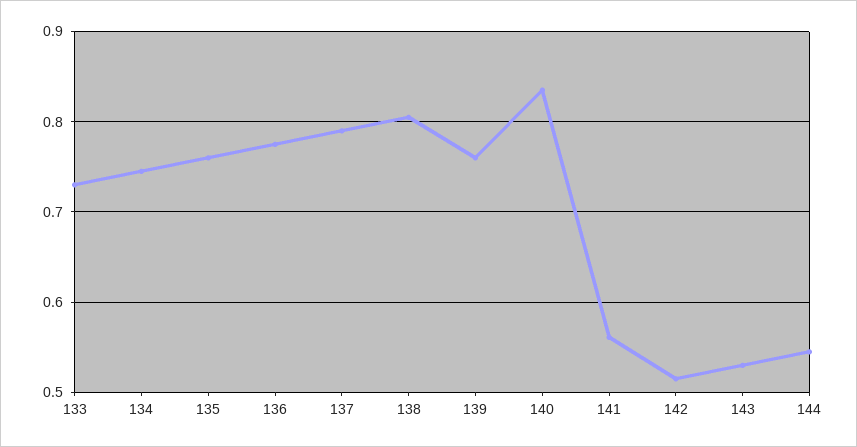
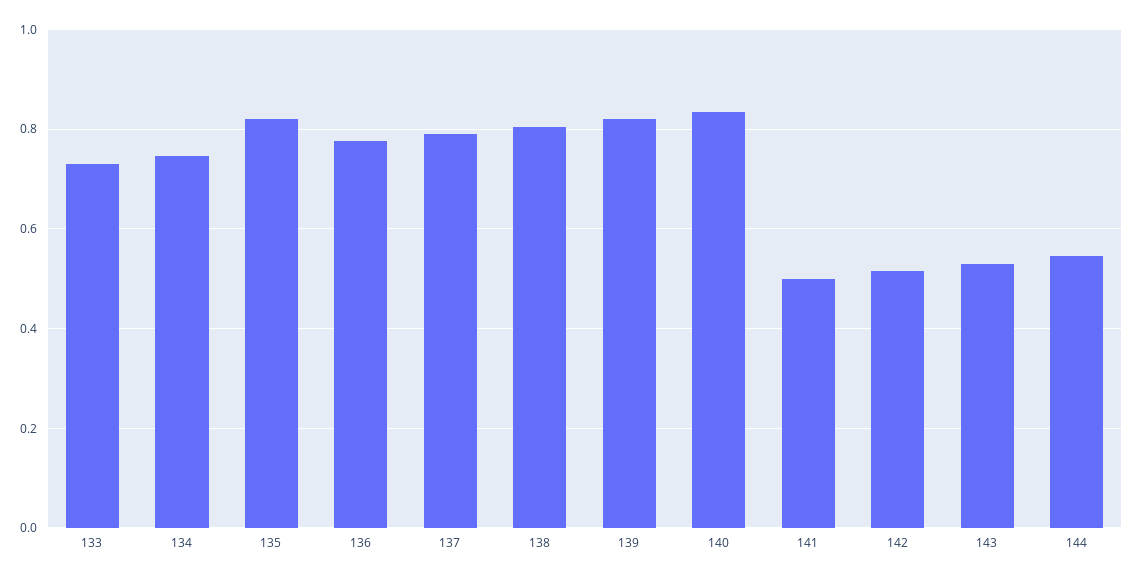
135: 0.76 -> 0.82
139: 0.76 -> 0.82
141: 0.56 -> 0.5

